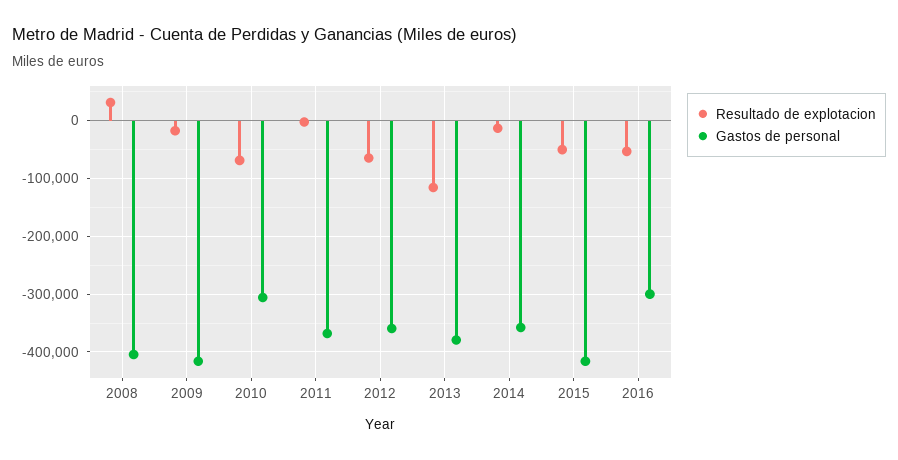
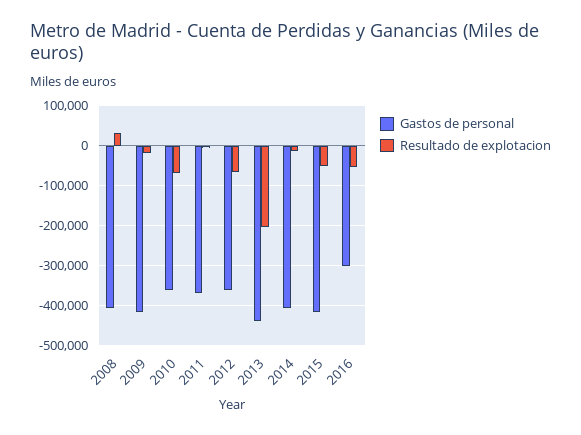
Gastos de personal, 2010: -300000 -> -360000
Resultado de explotacion, 2013: -120000 -> -200000
Gastos de personal, 2013: -380000 -> -440000
Gastos de personal, 2014: -360000 -> -400000

